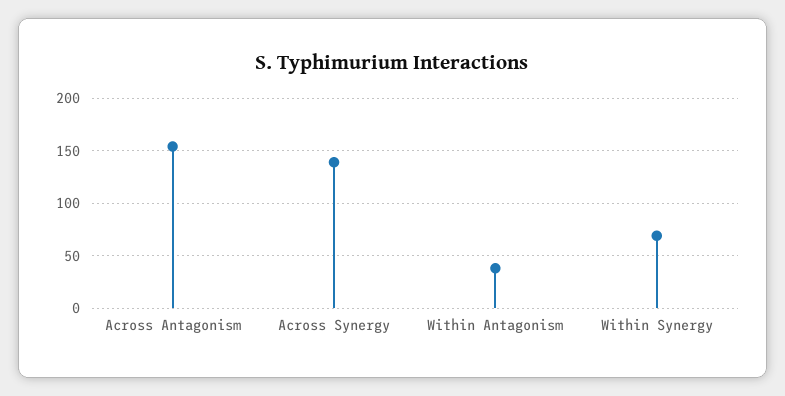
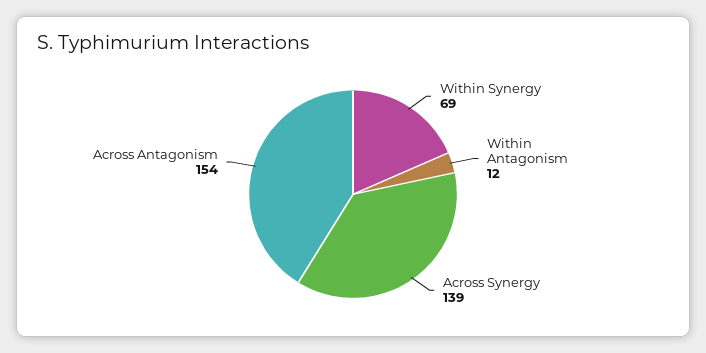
Within Antagonism: 40 -> 12

